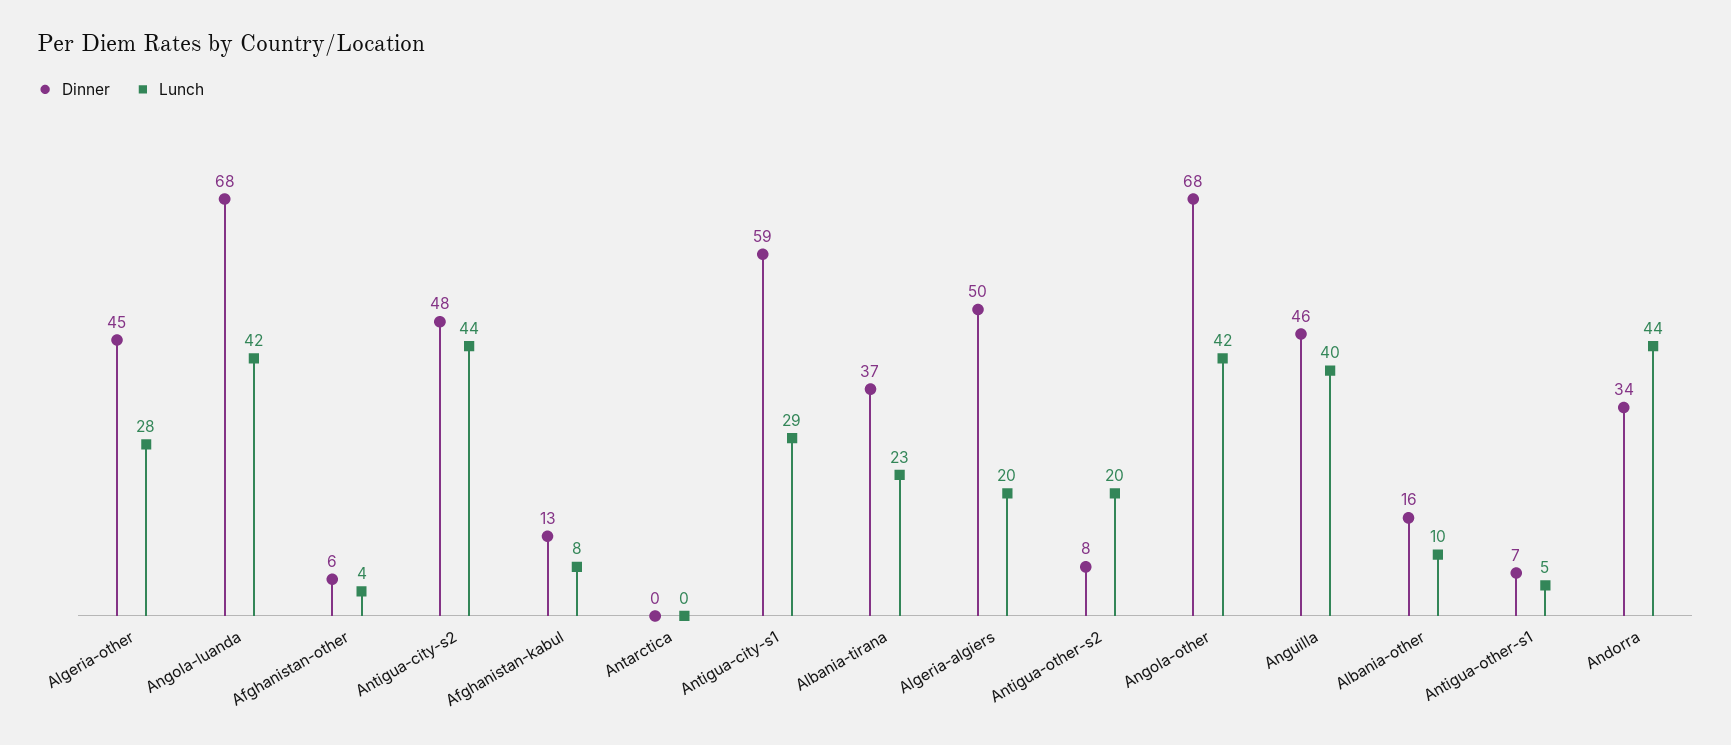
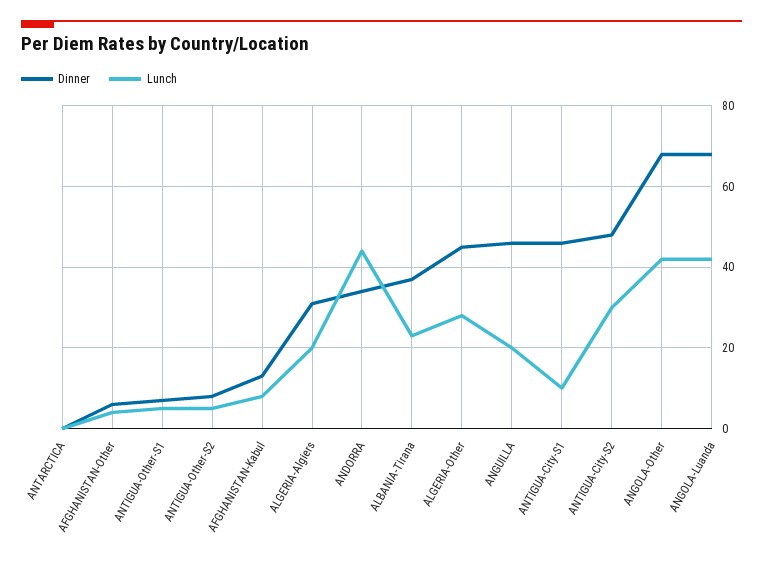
Lunch, Antigua-city-s2: 44 -> 30
Dinner, Antigua-city-s1: 59 -> 45
Lunch, Antigua-city-s1: 29 -> 10
Dinner, Algeria-algiers: 50 -> 30
Lunch, Antigua-other-s2: 20 -> 5
Lunch, Anguilla: 40 -> 20
Dinner, Albania-other: 16 -> none
Lunch, Albania-other: 10 -> none

